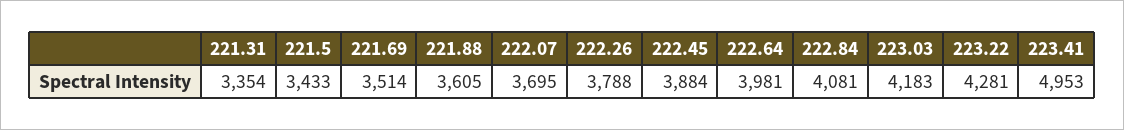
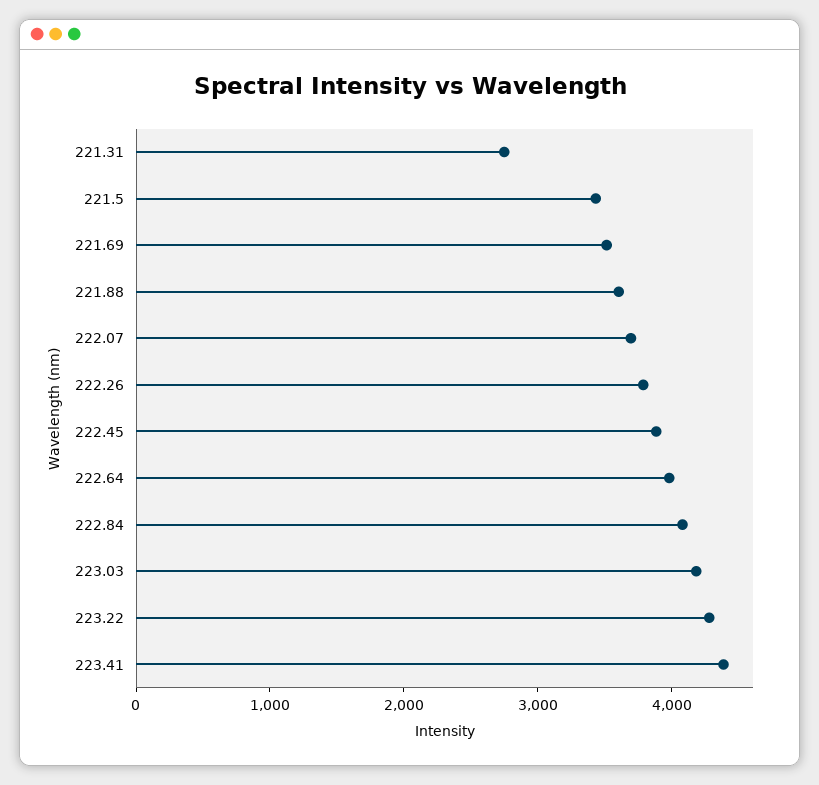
221.31: 3354 -> 2800
223.41: 4953 -> 4400

